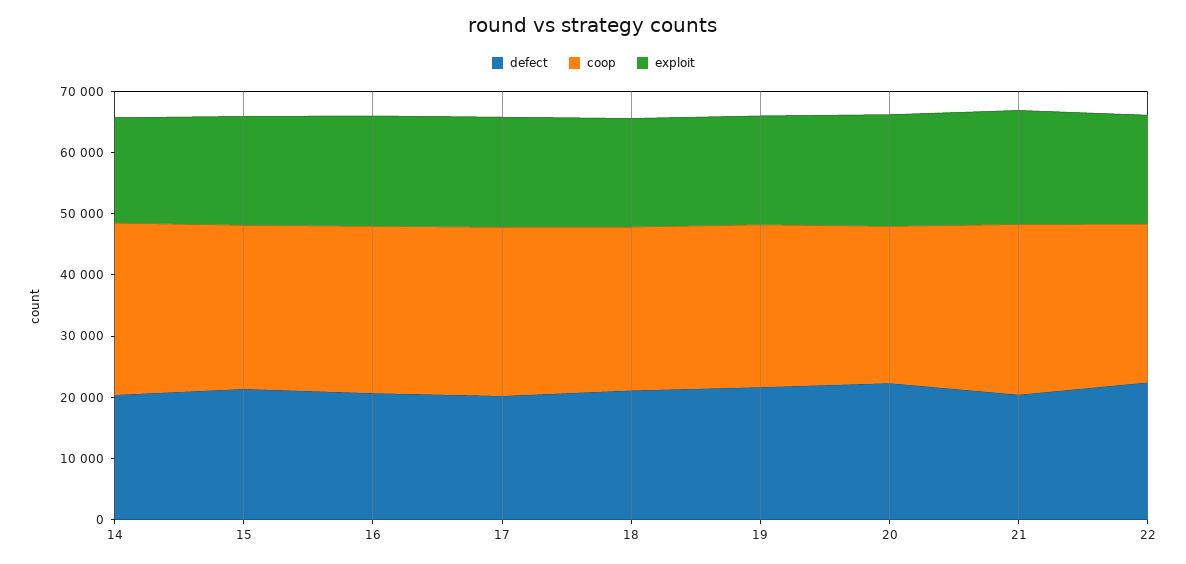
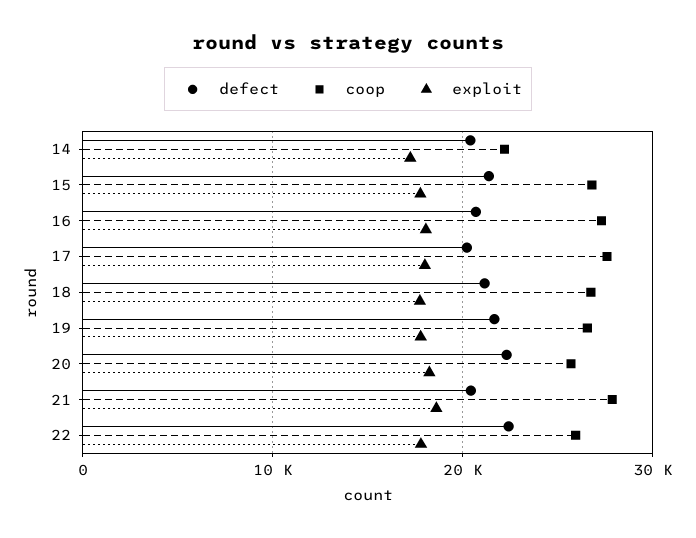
coop, 14: 28000 -> 22000

